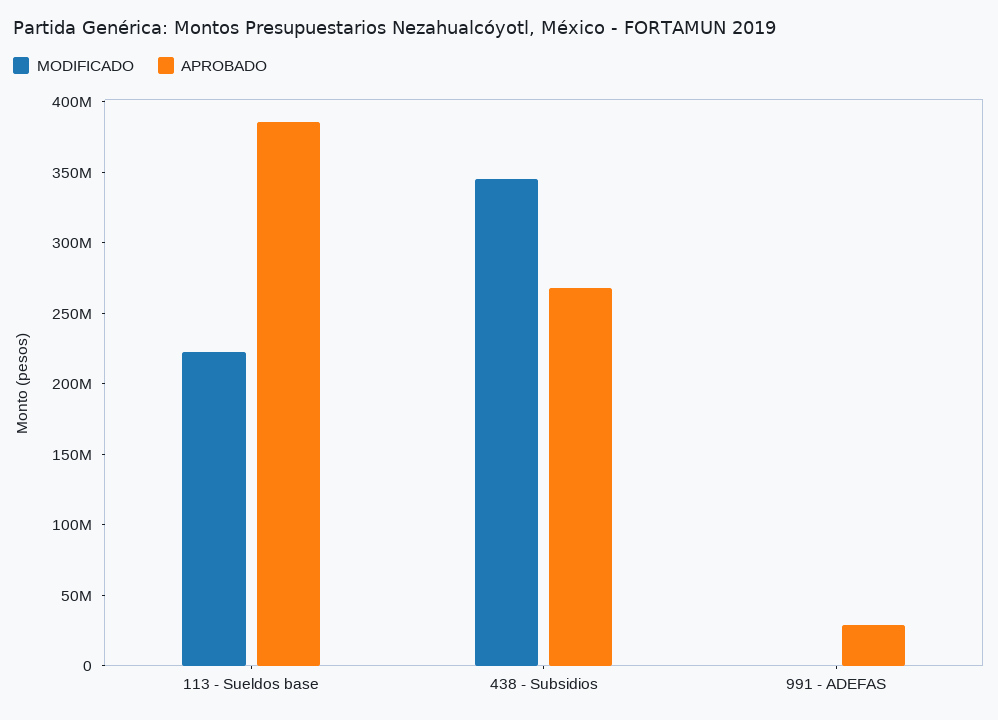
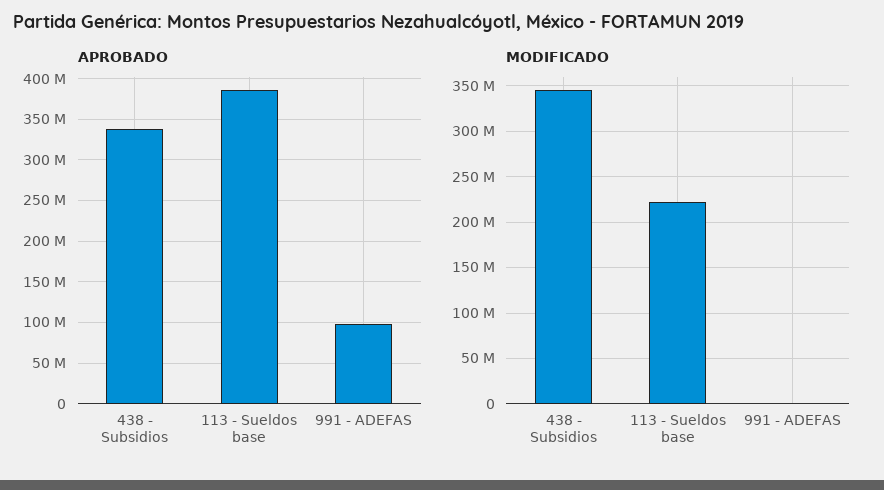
APROBADO, 438 - Subsidios: 270000000 -> 340000000
APROBADO, 991 - ADEFAS: 30000000 -> 100000000

